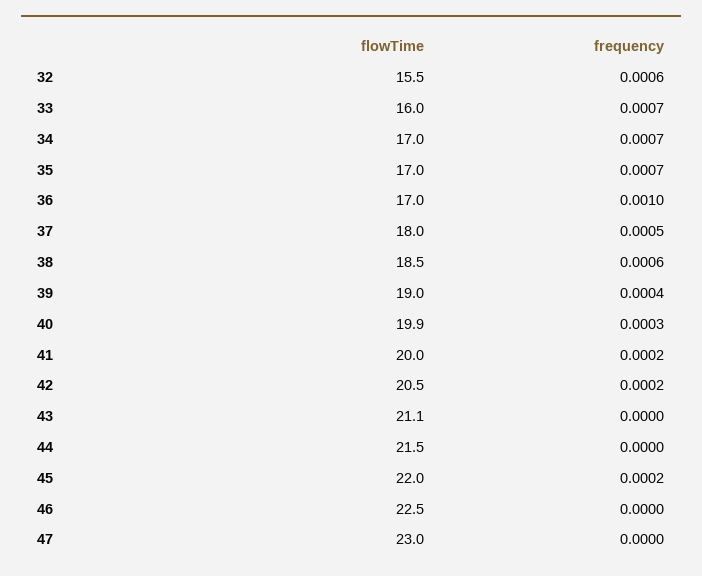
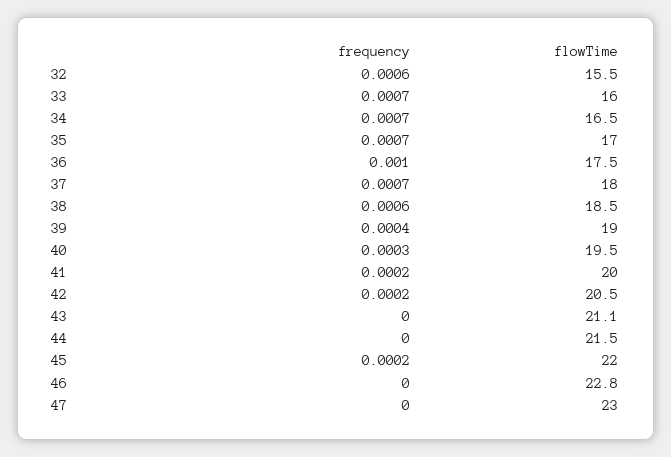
flowTime, 34: 17 -> 16.5
flowTime, 36: 17 -> 17.5
frequency, 37: 0.0005 -> 0.0007
flowTime, 40: 19.9 -> 19.5
flowTime, 46: 22.5 -> 22.8

